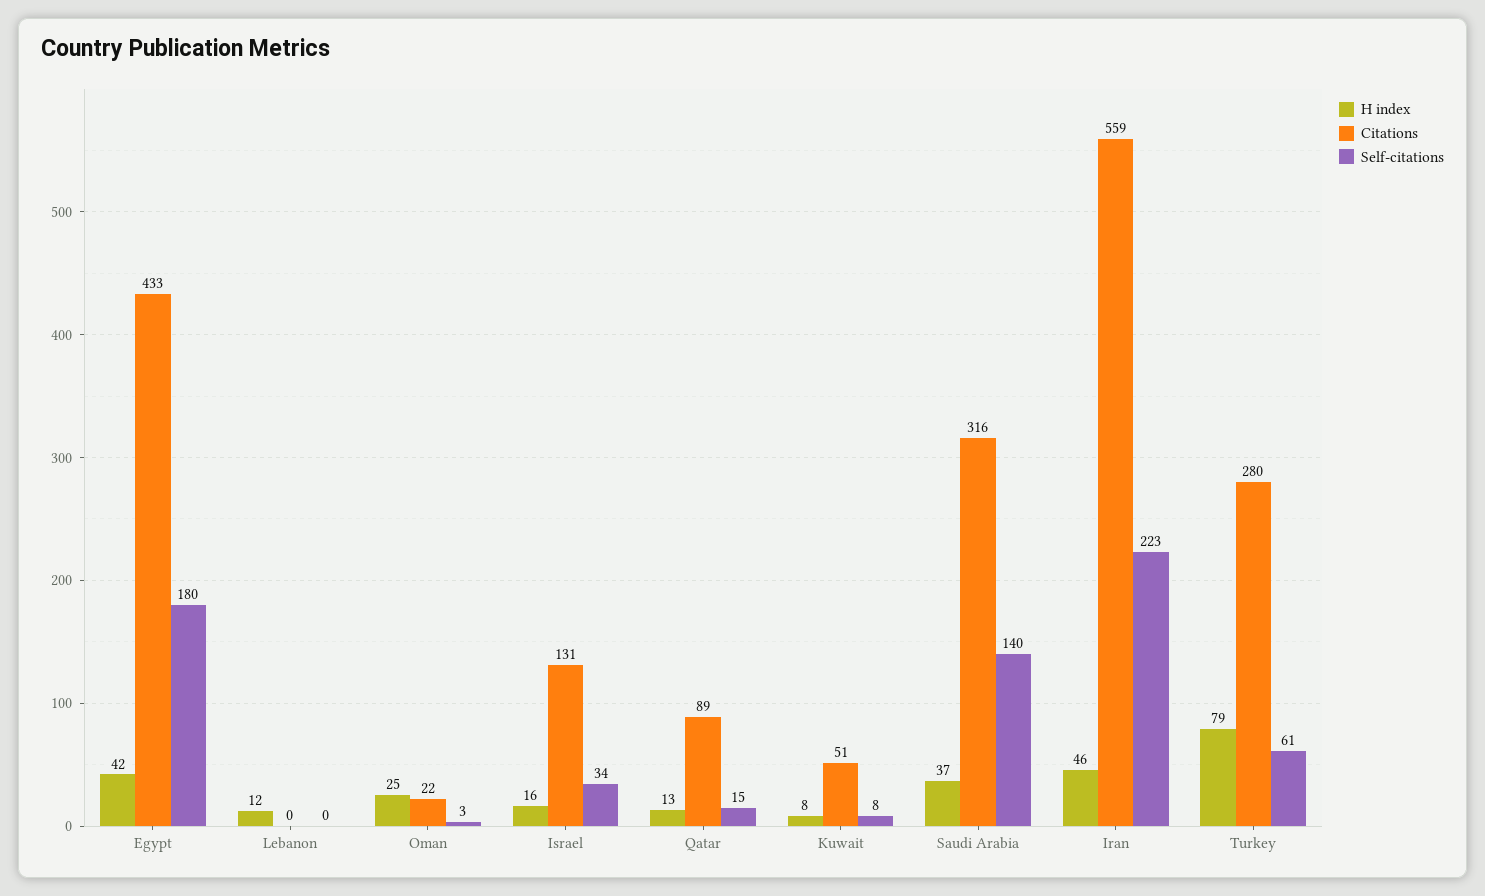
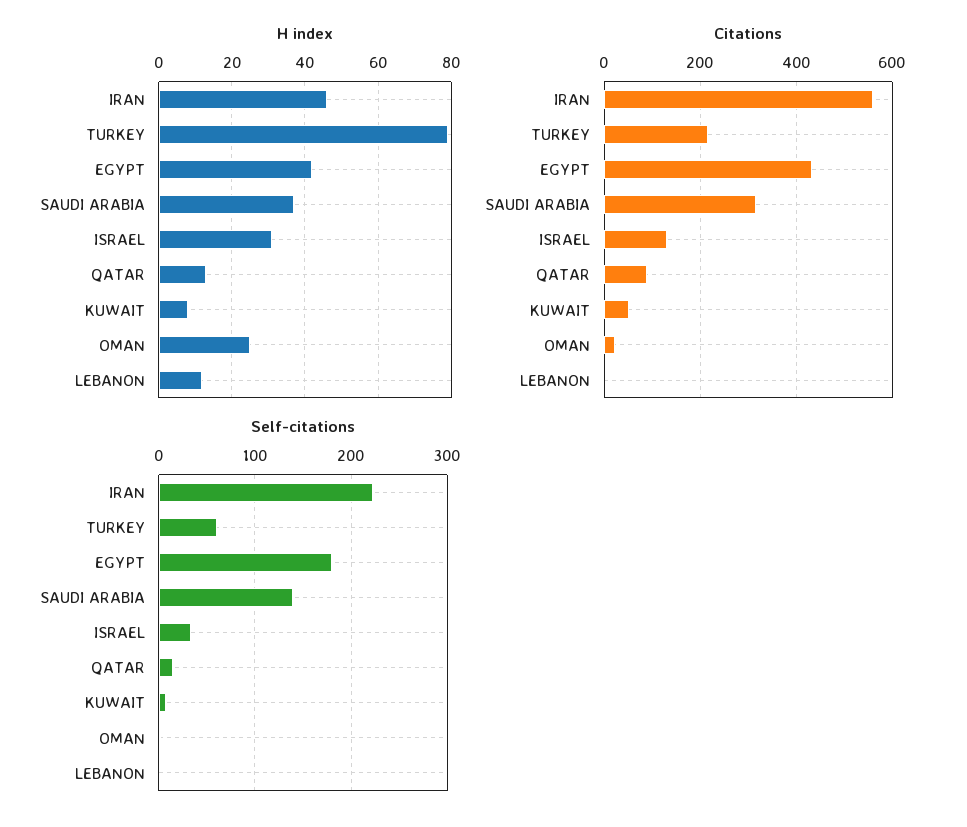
H index, Israel: 16 -> 30
Citations, Turkey: 280 -> 220

